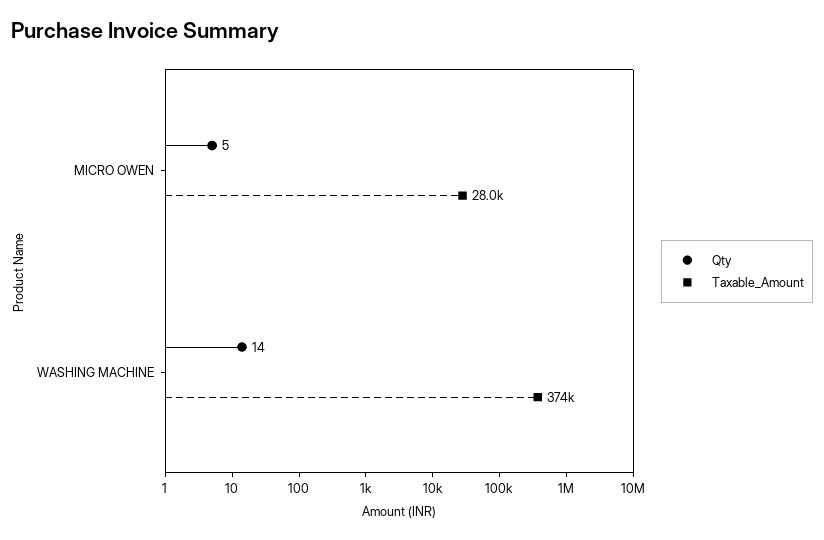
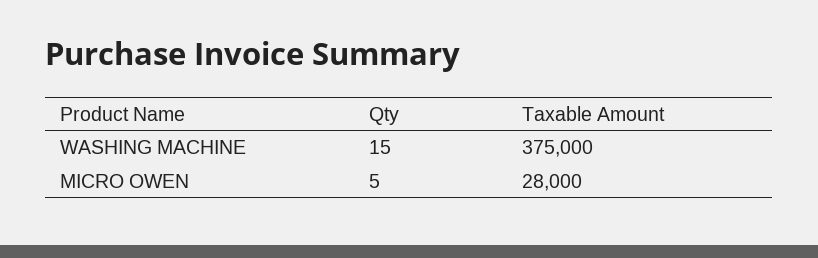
Qty, WASHING MACHINE: 14 -> 15
Taxable_Amount, WASHING MACHINE: 374000 -> 375000

